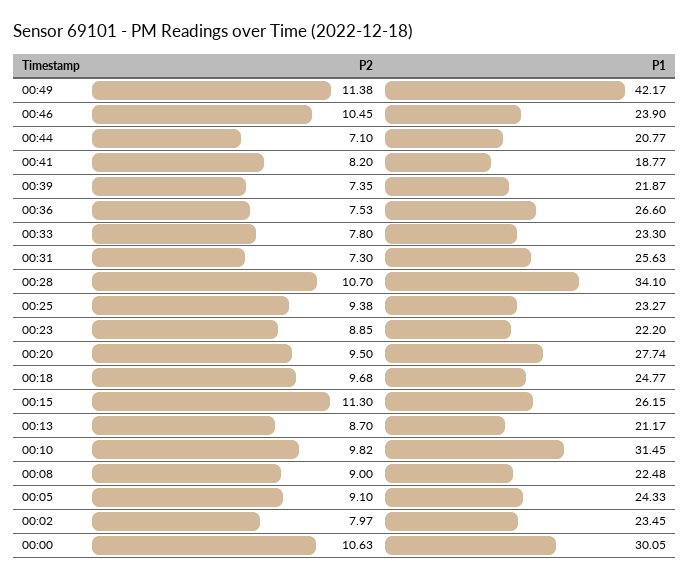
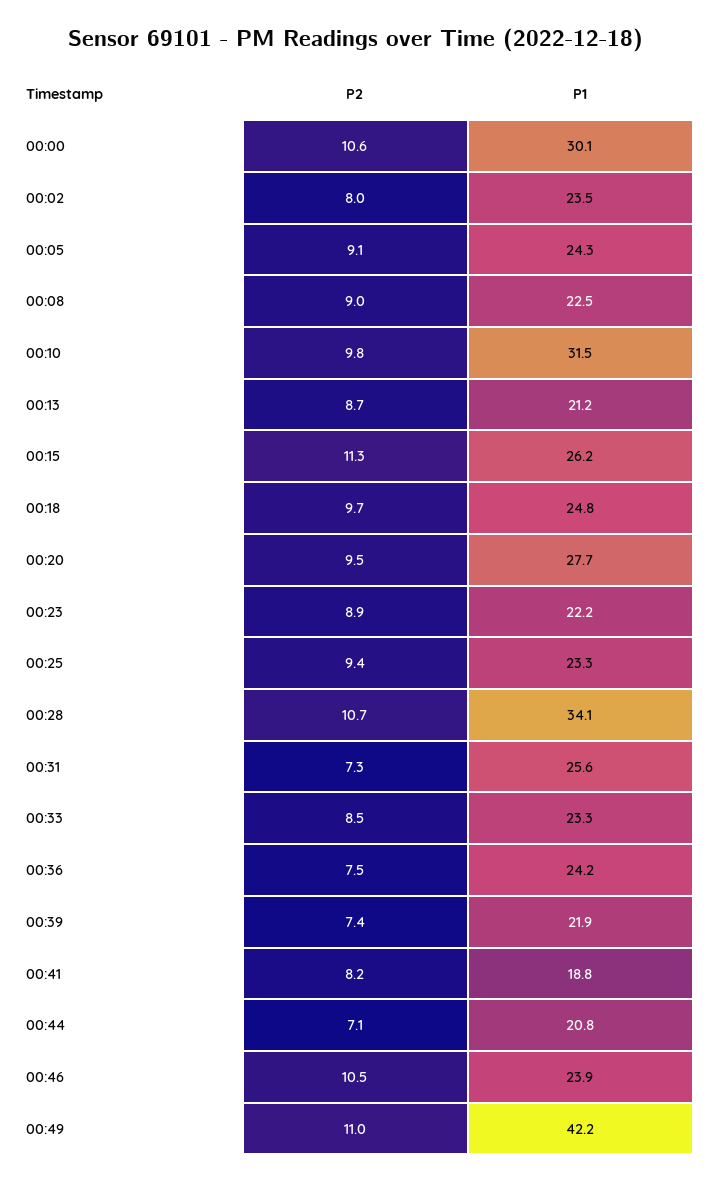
P2, 00:49: 11.38 -> 11
P1, 00:36: 26.6 -> 24.2
P2, 00:33: 7.8 -> 8.5

